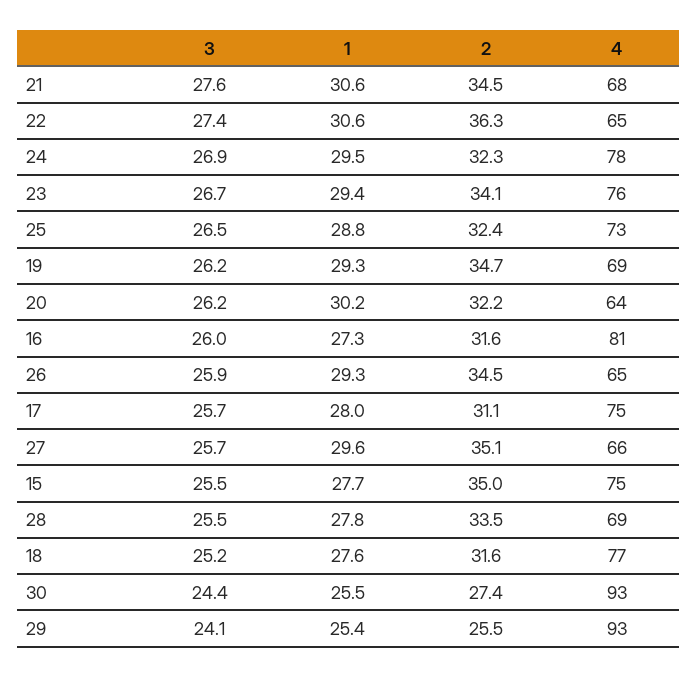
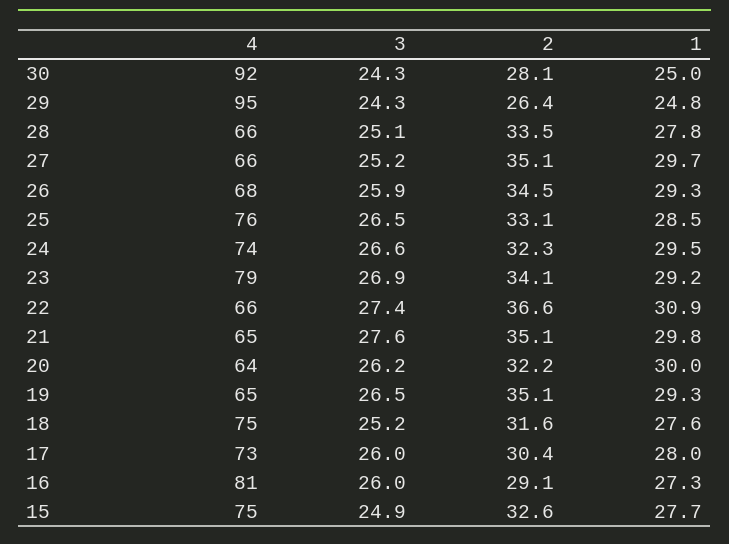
1, 21: 30.6 -> 29.8
2, 21: 34.5 -> 35.1
4, 21: 68 -> 65
1, 22: 30.6 -> 30.9
2, 22: 36.3 -> 36.6
4, 22: 65 -> 66
3, 24: 26.9 -> 26.6
4, 24: 78 -> 74
3, 23: 26.7 -> 26.9
1, 23: 29.4 -> 29.2
4, 23: 76 -> 79
1, 25: 28.8 -> 28.5
2, 25: 32.4 -> 33.1
4, 25: 73 -> 76
3, 19: 26.2 -> 26.5
2, 19: 34.7 -> 35.1
4, 19: 69 -> 65
1, 20: 30.2 -> 30
2, 16: 31.6 -> 29.1
4, 26: 65 -> 68
3, 17: 25.7 -> 26
2, 17: 31.1 -> 30.4
4, 17: 75 -> 73
3, 27: 25.7 -> 25.2
1, 27: 29.6 -> 29.7
3, 15: 25.5 -> 24.9
2, 15: 35 -> 32.6
3, 28: 25.5 -> 25.1
4, 28: 69 -> 66
4, 18: 77 -> 75
3, 30: 24.4 -> 24.3
1, 30: 25.5 -> 25
2, 30: 27.4 -> 28.1
4, 30: 93 -> 92
3, 29: 24.1 -> 24.3
1, 29: 25.4 -> 24.8
2, 29: 25.5 -> 26.4
4, 29: 93 -> 95

